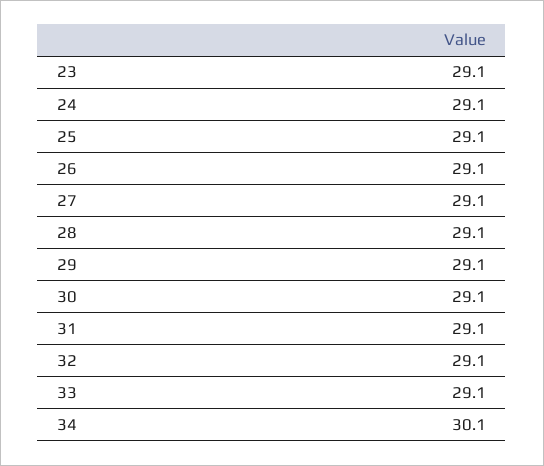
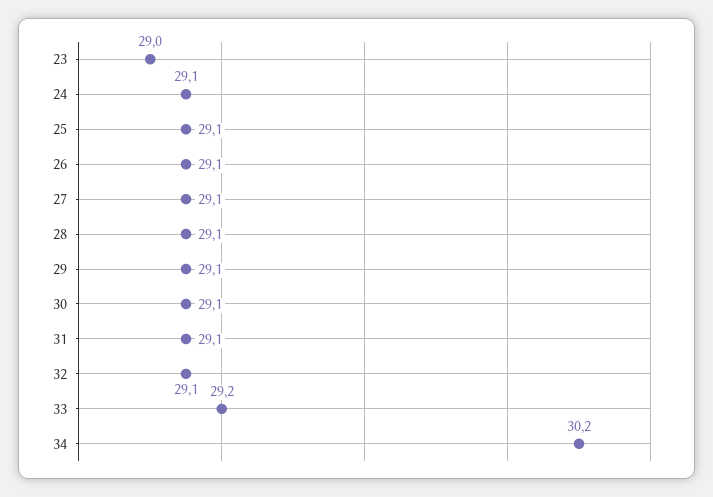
23: 29.1 -> 29
33: 29.1 -> 29.2
34: 30.1 -> 30.2

